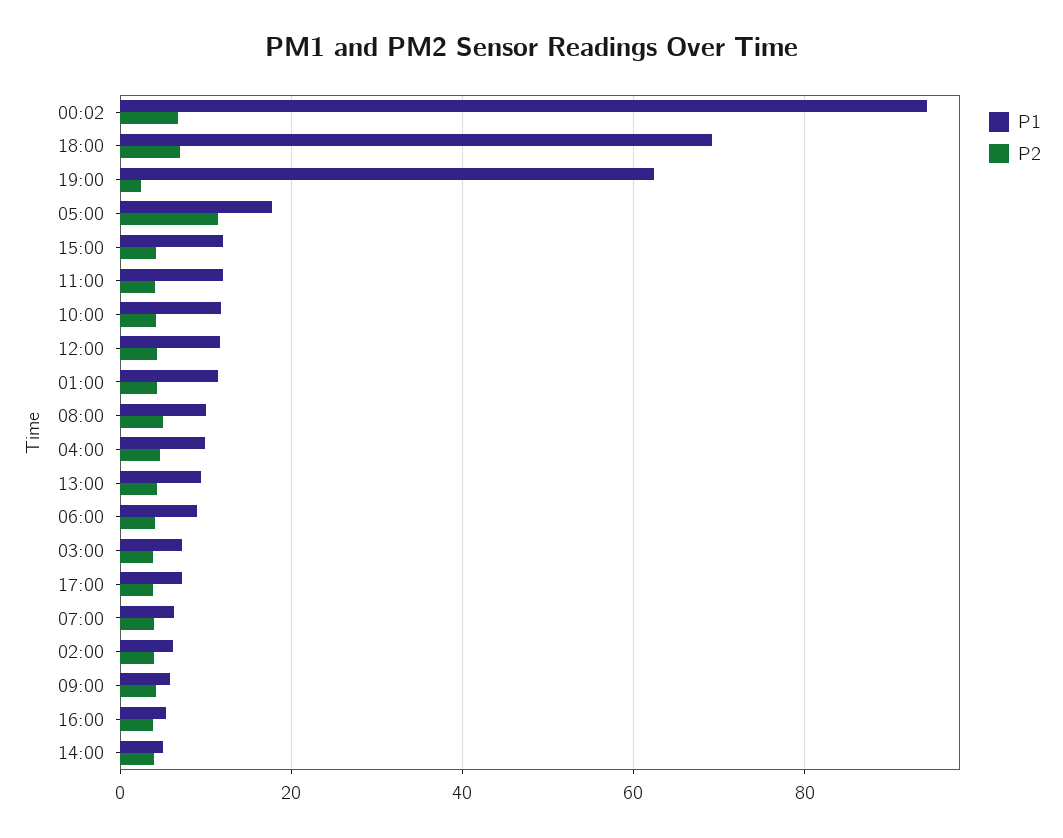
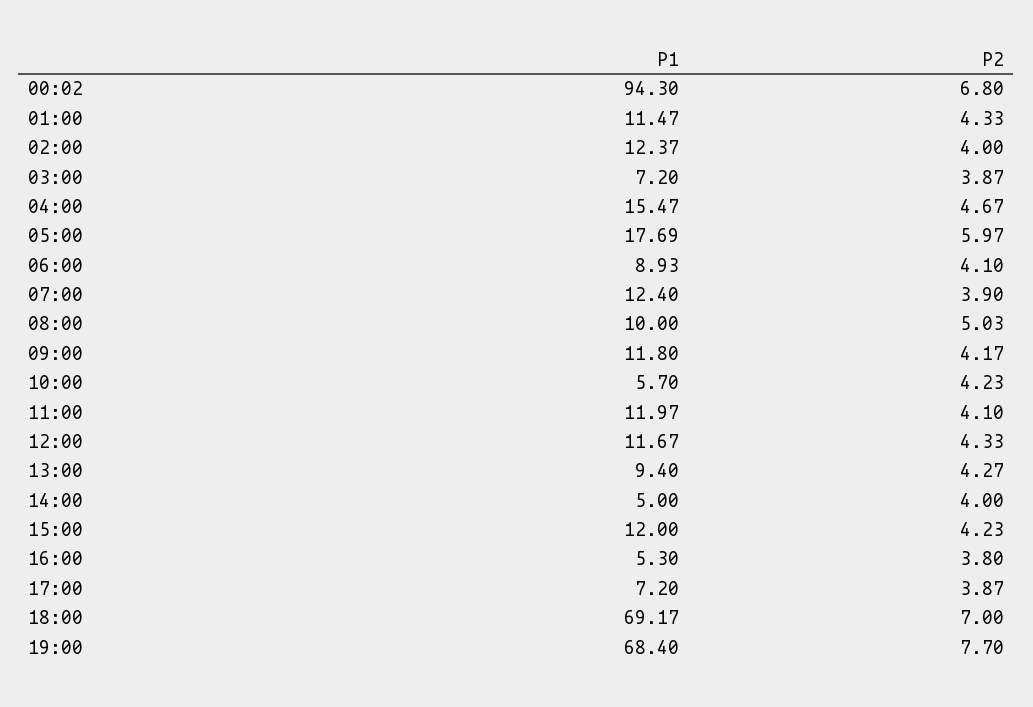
P1, 19:00: 62 -> 68.4
P2, 19:00: 2 -> 7.7
P2, 05:00: 12 -> 5.97
P1, 10:00: 12 -> 5.7
P1, 04:00: 10 -> 15.47
P1, 07:00: 6 -> 12.4
P1, 02:00: 6 -> 12.37
P1, 09:00: 6 -> 11.8

